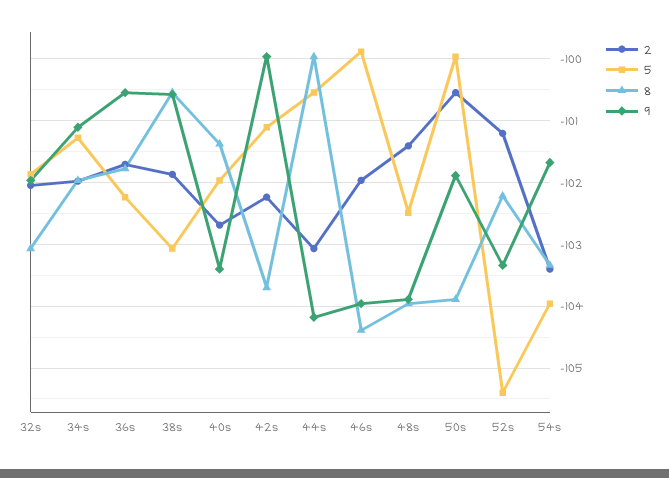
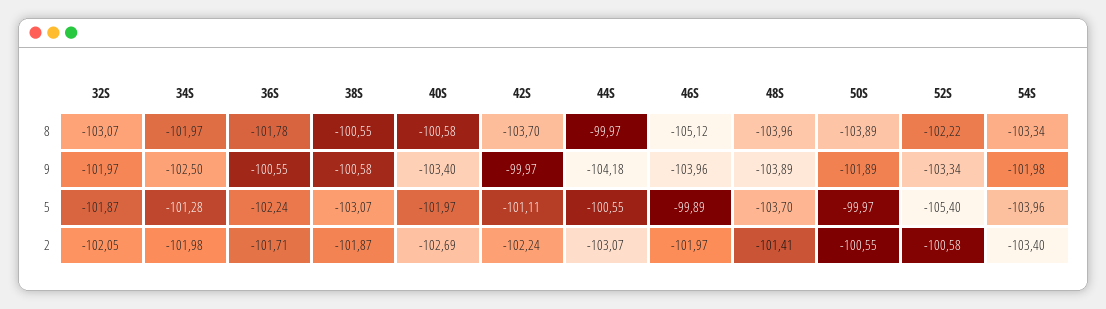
9, 34s: -101.1 -> -102.5
8, 40s: -101.4 -> -100.58
8, 46s: -104.4 -> -105.12
5, 48s: -102.5 -> -103.7
2, 52s: -101.2 -> -100.58
9, 54s: -101.7 -> -101.98

